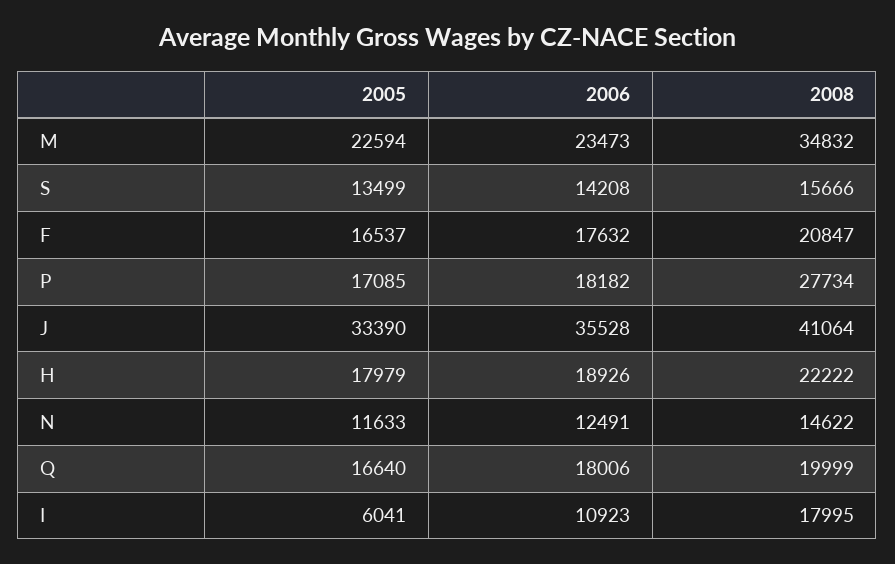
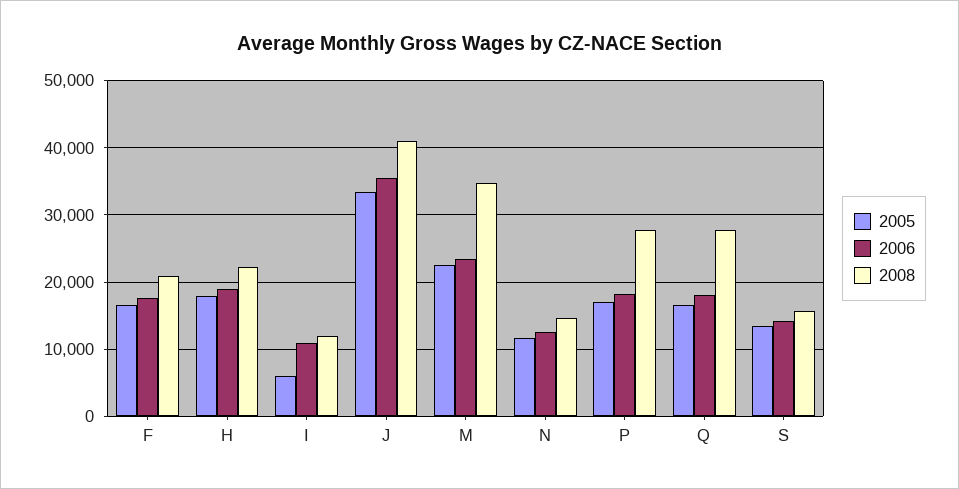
2008, Q: 19999 -> 28000
2008, I: 17995 -> 12000

